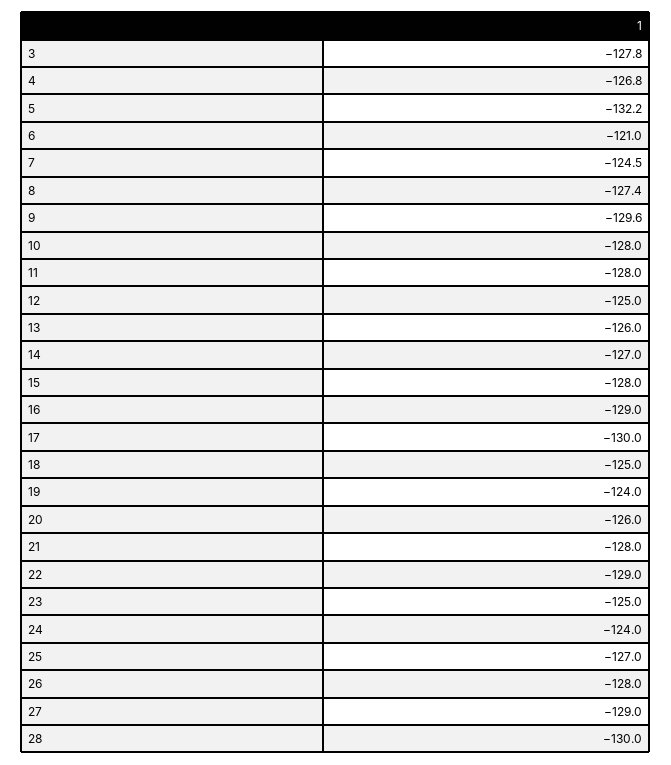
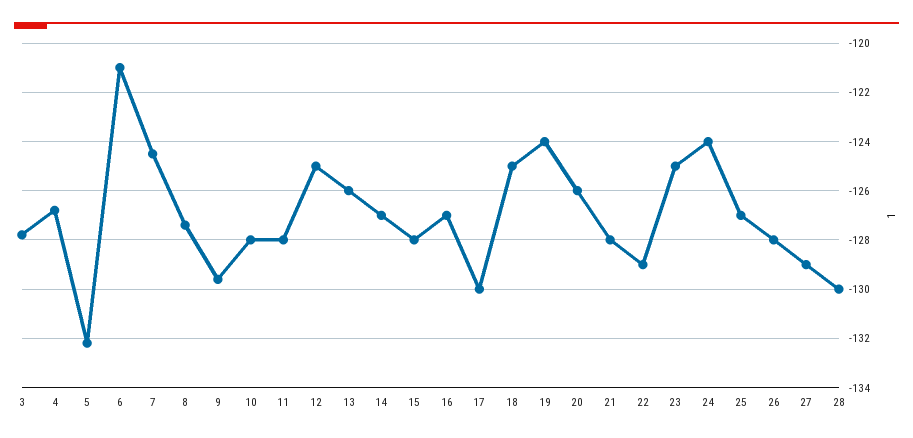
16: -129 -> -127

